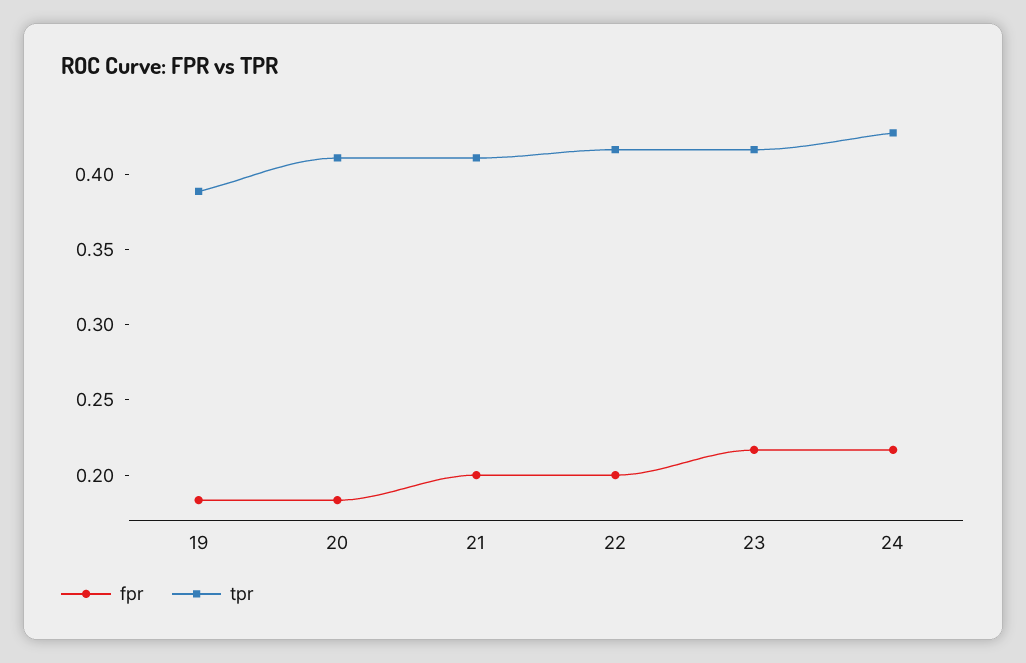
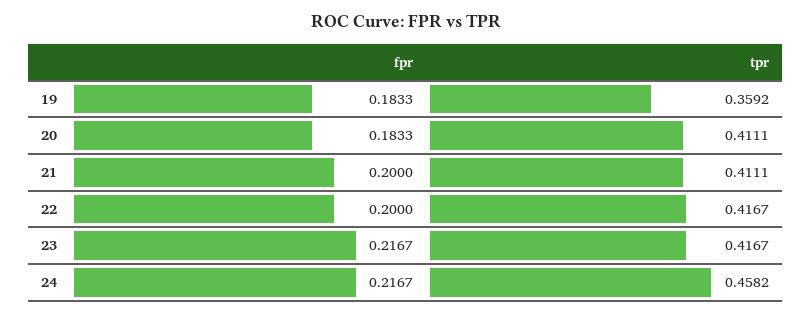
tpr, 19: 0.39 -> 0.3592
tpr, 24: 0.43 -> 0.4582

